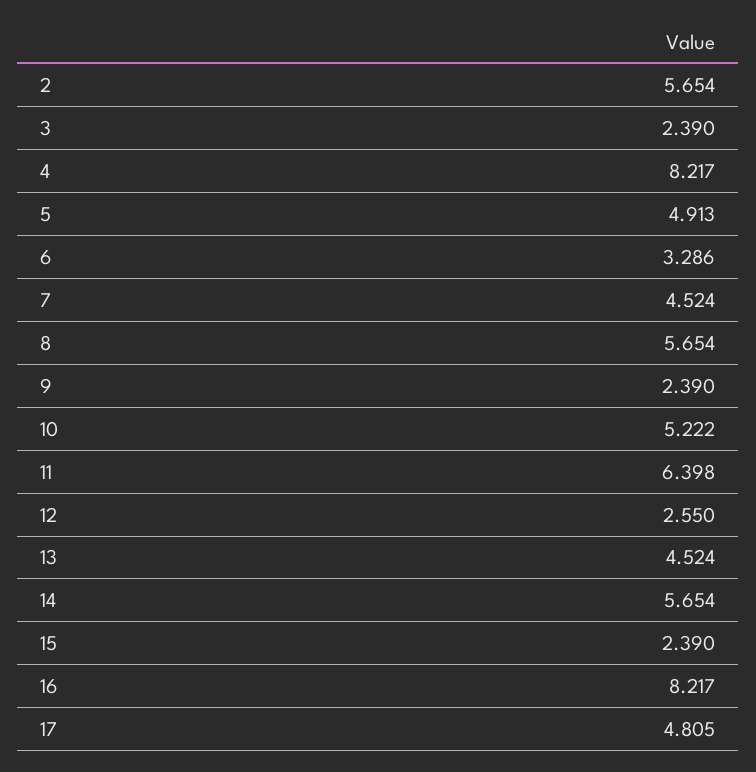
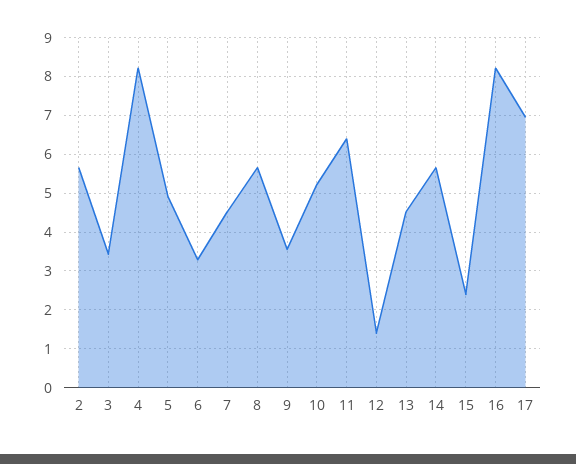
3: 2.39 -> 3.4
9: 2.39 -> 3.6
12: 2.55 -> 1.4
17: 4.805 -> 7

